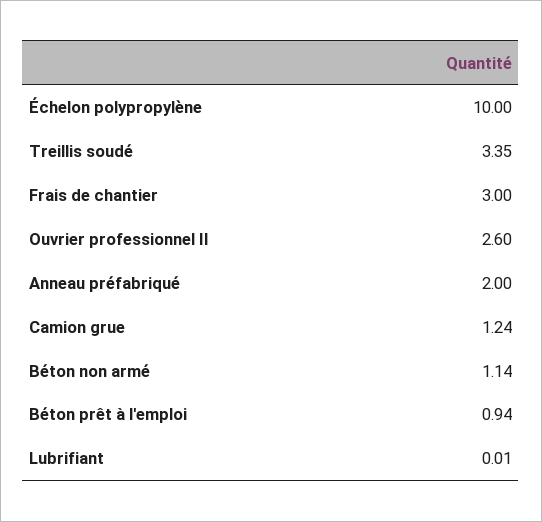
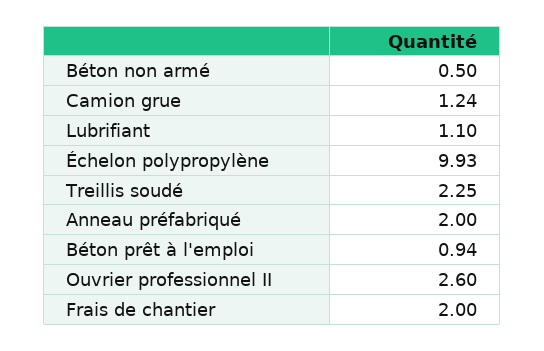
Échelon polypropylène: 10 -> 9.93
Treillis soudé: 3.35 -> 2.25
Frais de chantier: 3 -> 2
Béton non armé: 1.14 -> 0.5
Lubrifiant: 0.01 -> 1.1

